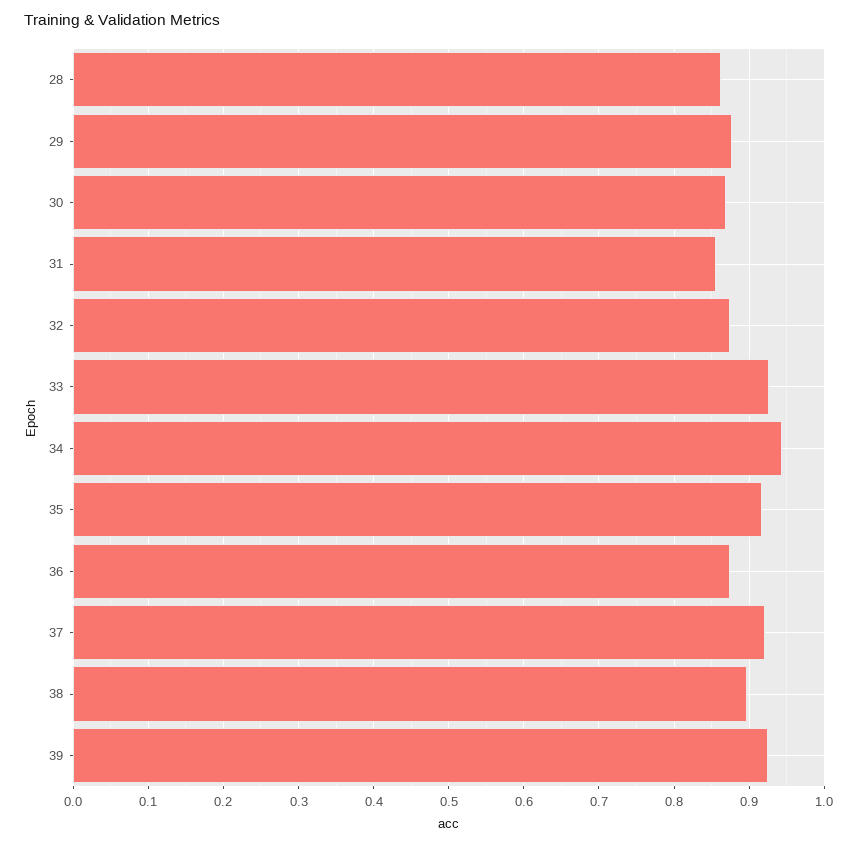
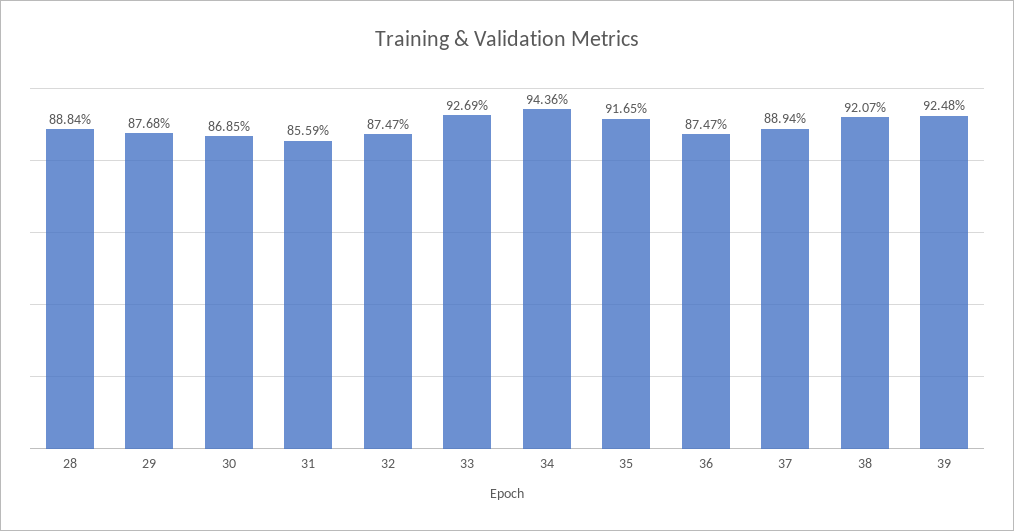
28: 0.86 -> 0.8884
37: 0.92 -> 0.8894
38: 0.9 -> 0.9207

